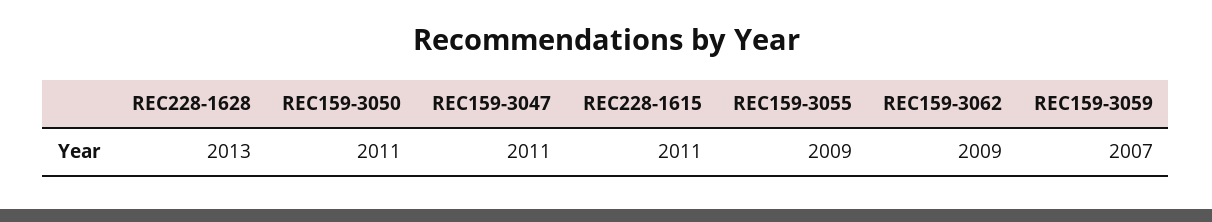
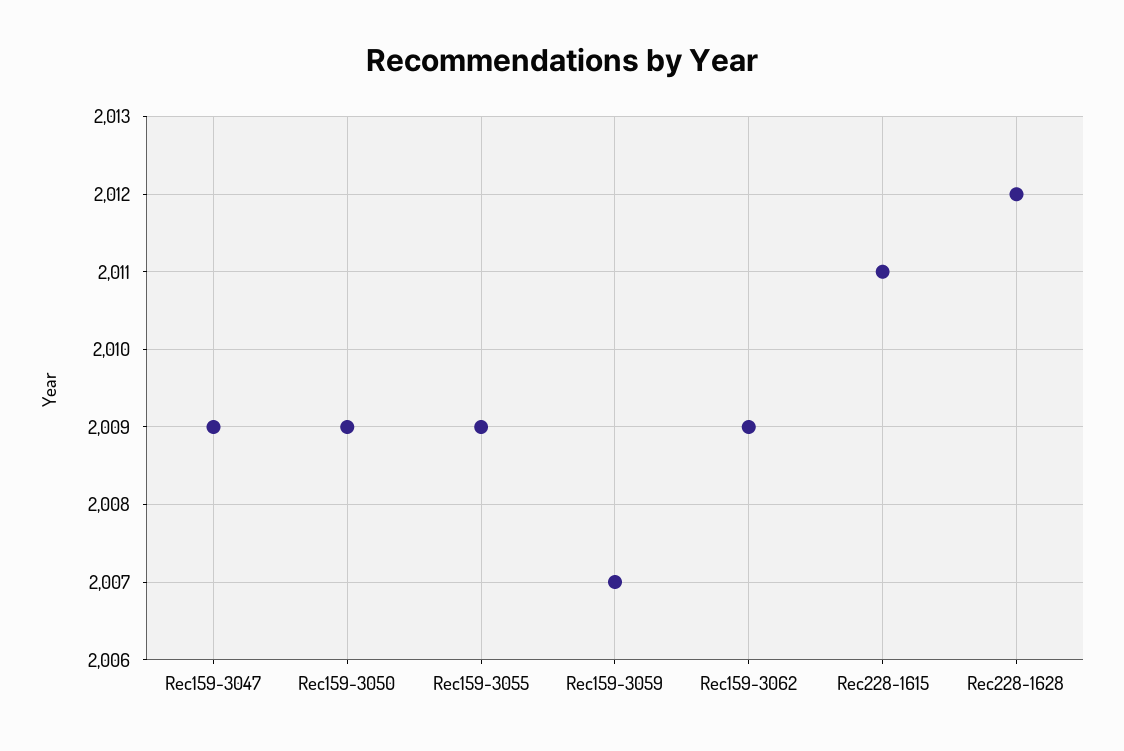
REC228-1628: 2013 -> 2012
REC159-3050: 2011 -> 2009
REC159-3047: 2011 -> 2009

